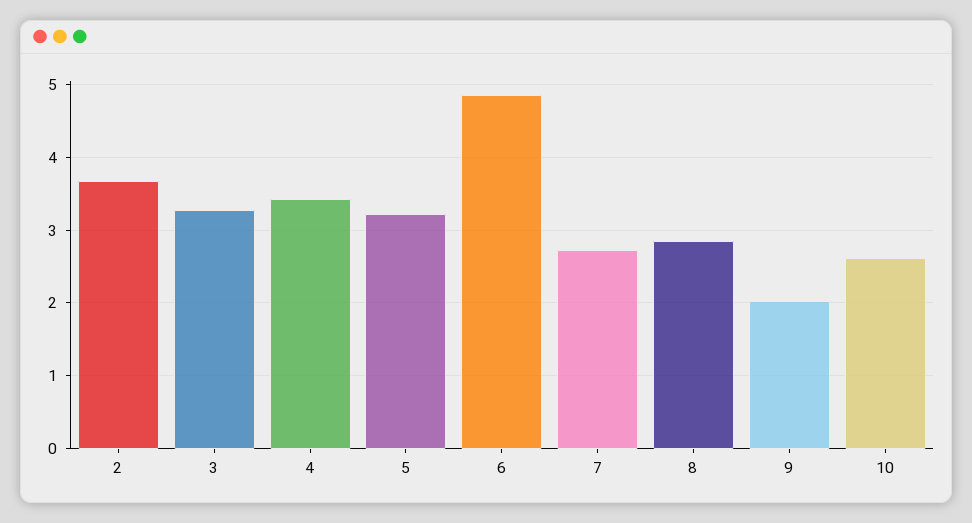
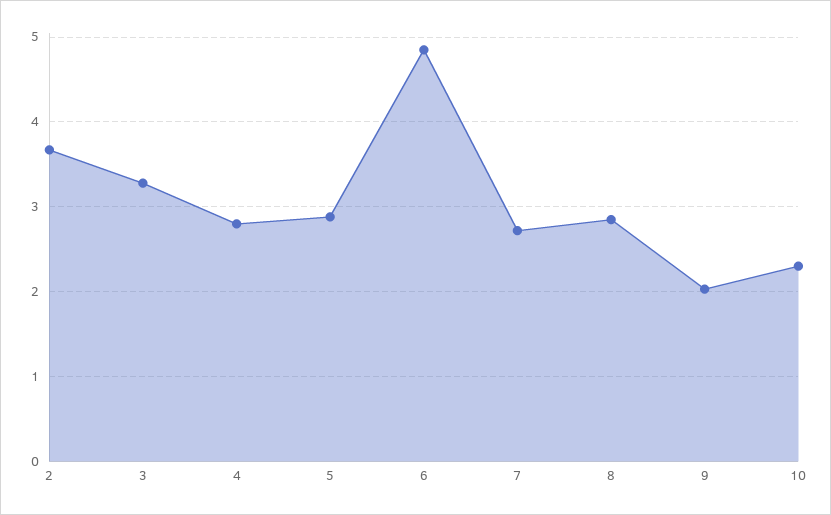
4: 3.4 -> 2.8
5: 3.2 -> 2.9
10: 2.6 -> 2.3

